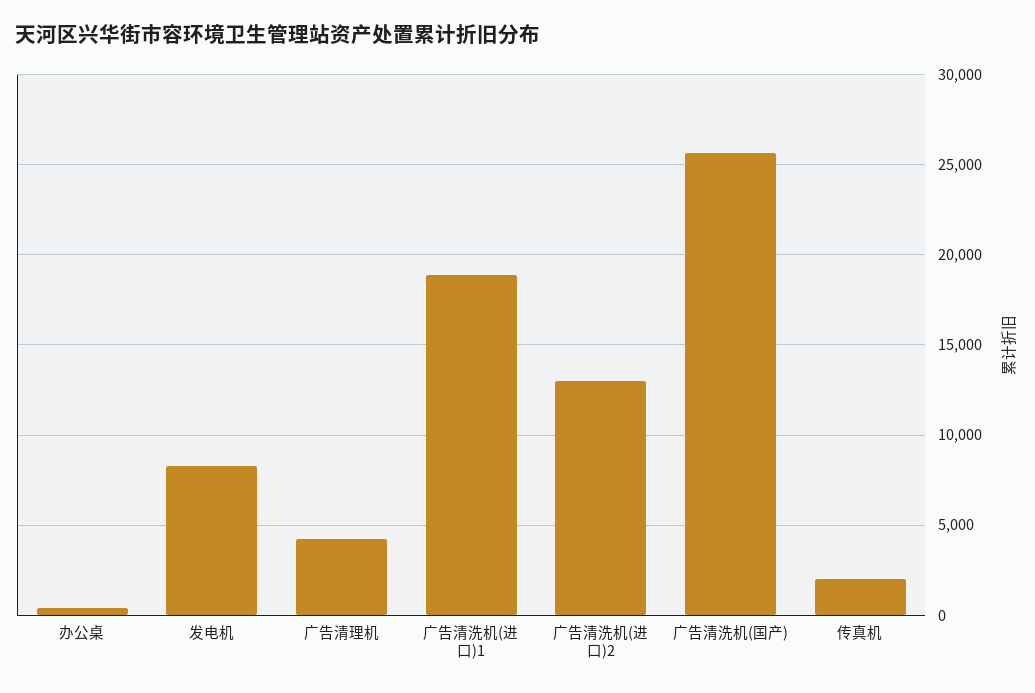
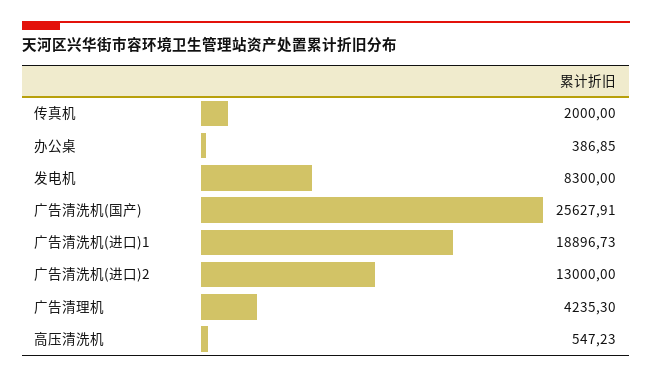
高压清洗机: none -> 547.23

